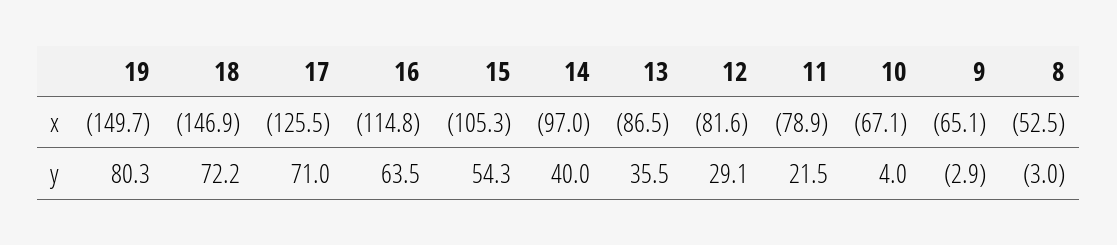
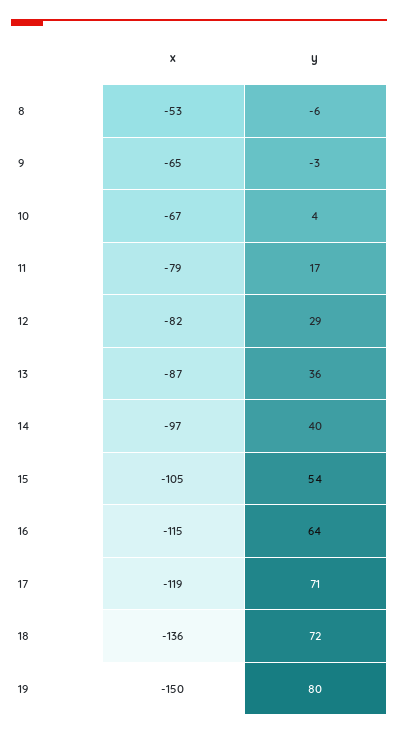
18, x: -146.9 -> -136
17, x: -125.5 -> -119
11, y: 21.5 -> 17
8, y: -3 -> -6

